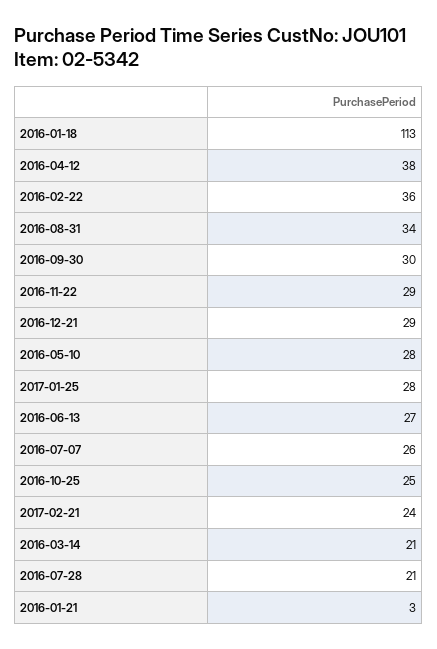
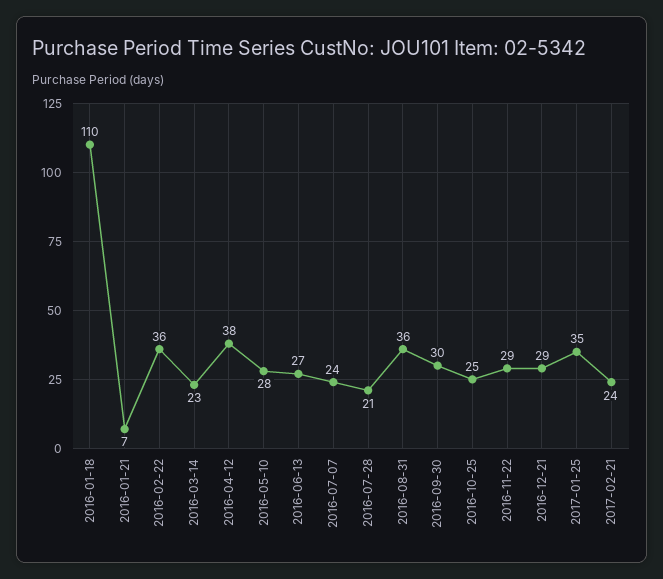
2016-01-18: 113 -> 110
2016-08-31: 34 -> 36
2017-01-25: 28 -> 35
2016-07-07: 26 -> 24
2016-03-14: 21 -> 23
2016-01-21: 3 -> 7

